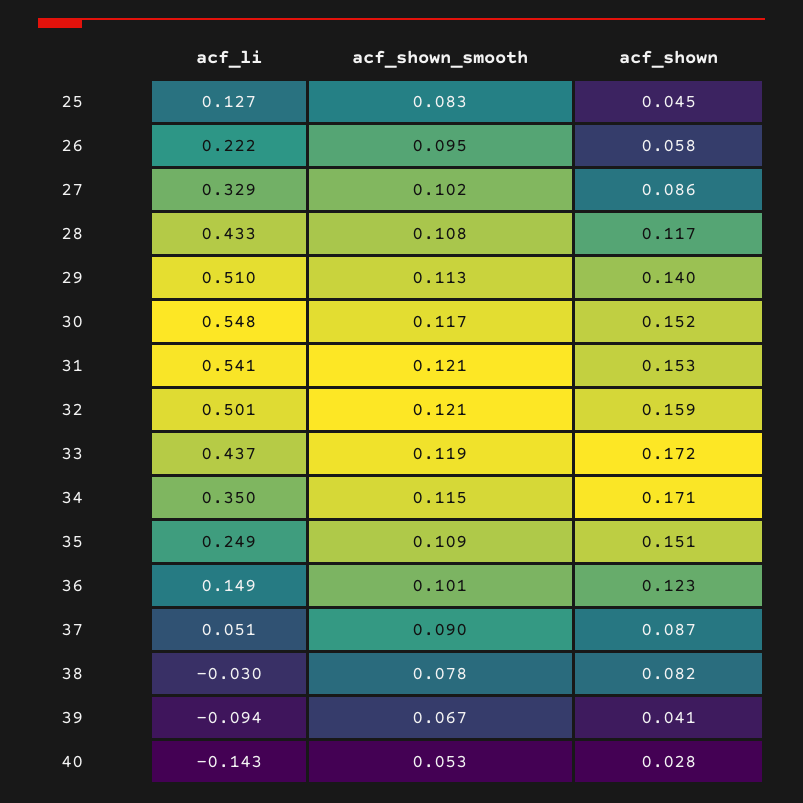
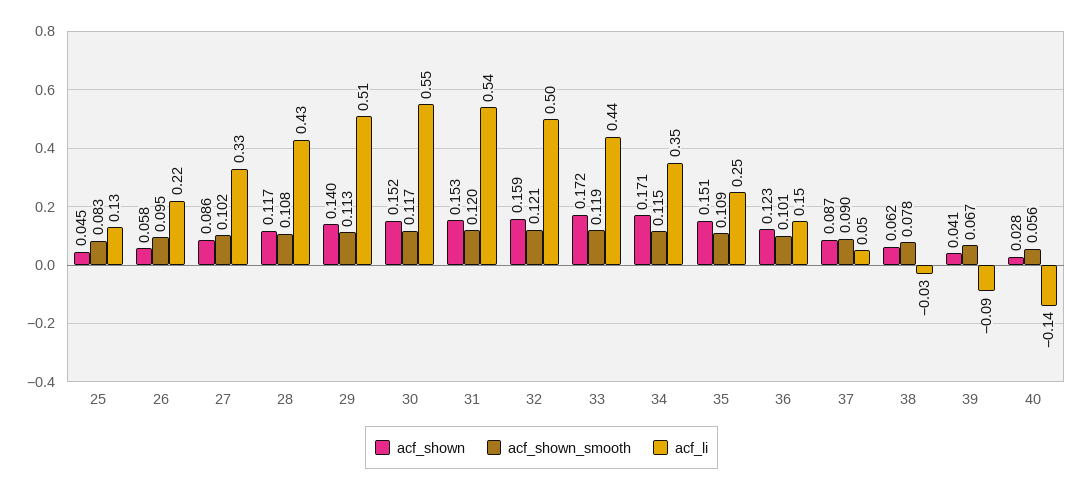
acf_shown_smooth, 31: 0.121 -> 0.12
acf_shown, 38: 0.082 -> 0.062
acf_shown_smooth, 40: 0.053 -> 0.056

